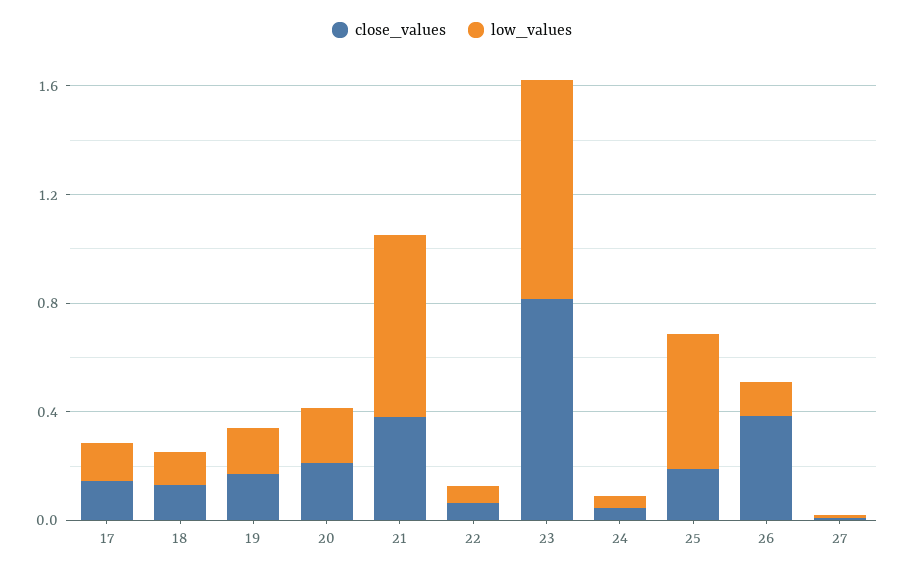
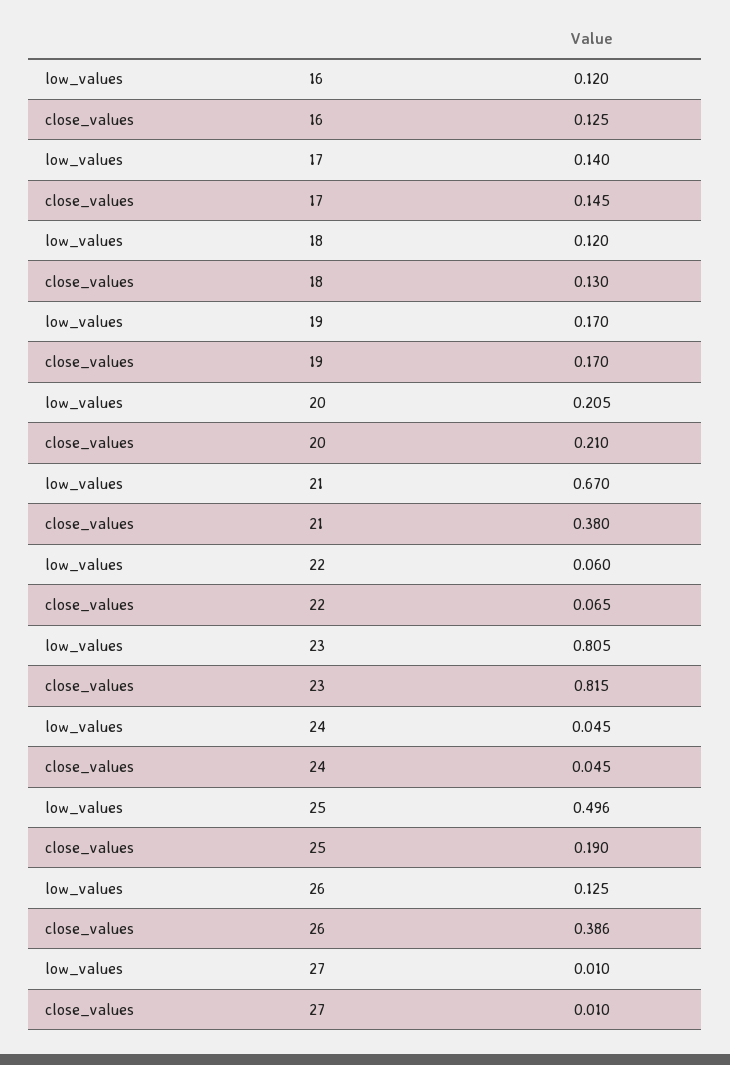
low_values, 16: none -> 0.12
close_values, 16: none -> 0.125

